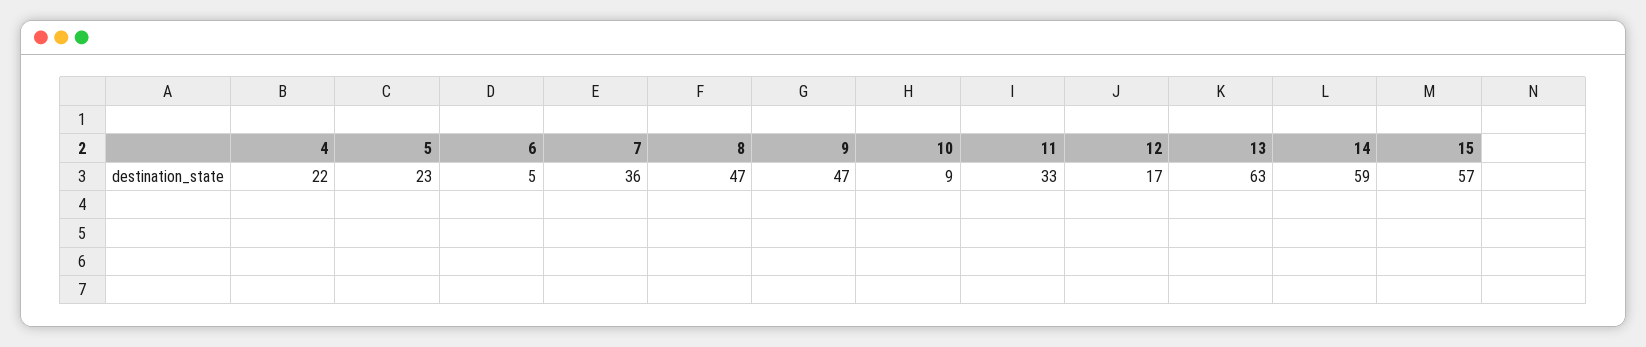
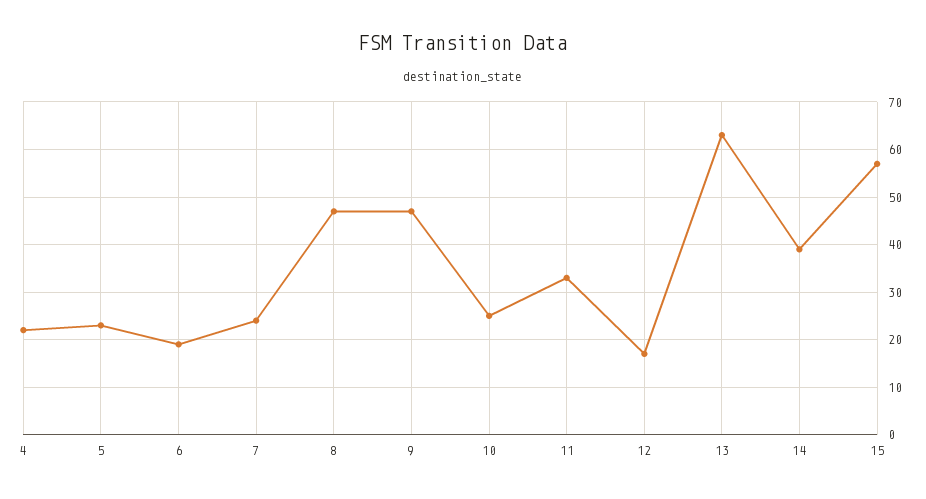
6: 5 -> 20
7: 36 -> 25
10: 9 -> 25
14: 59 -> 40

